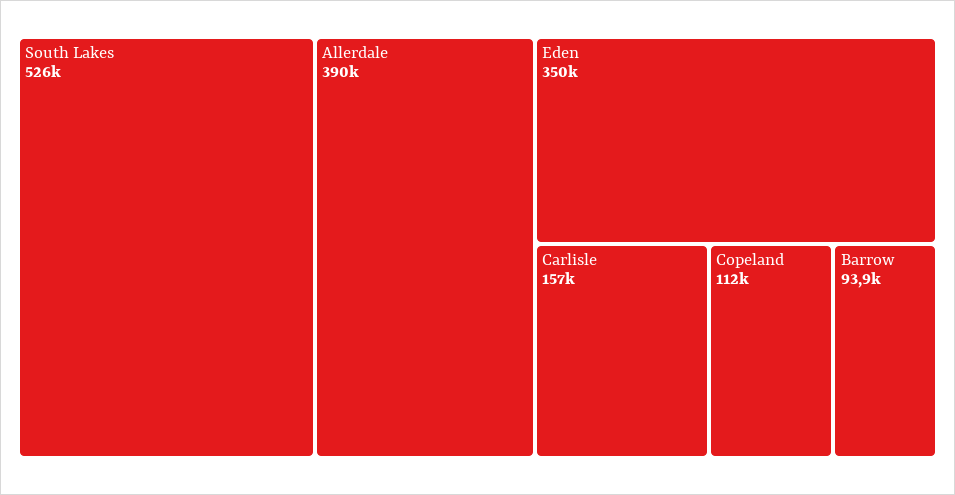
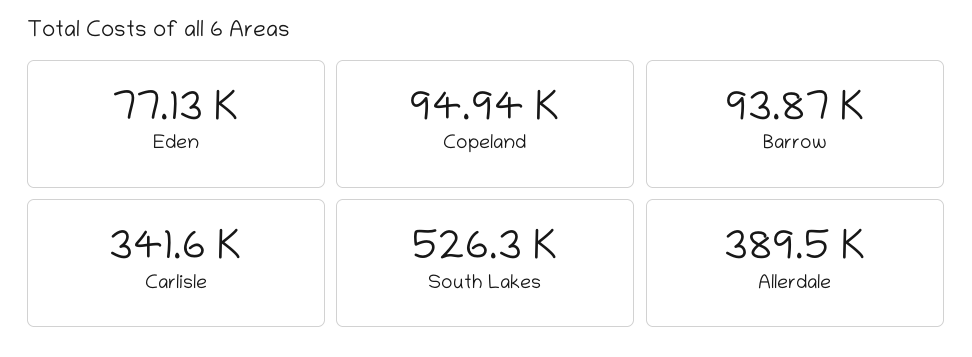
Eden: 350000 -> 77130
Carlisle: 157000 -> 341600
Copeland: 112000 -> 94940

